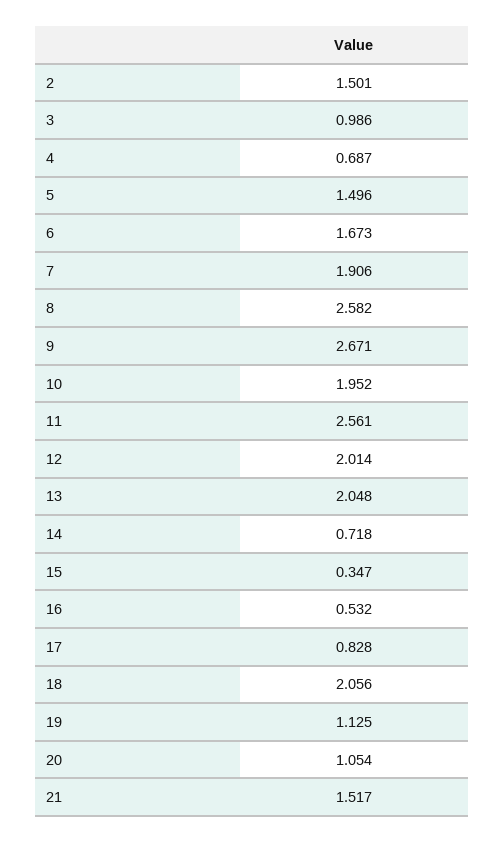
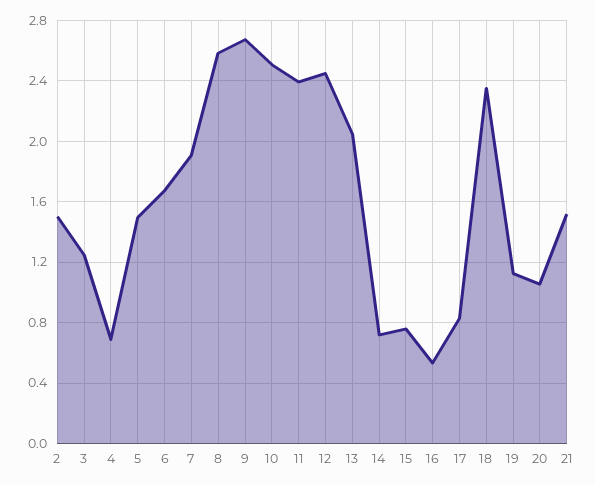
3: 0.986 -> 1.25
10: 1.952 -> 2.5
11: 2.561 -> 2.4
12: 2.014 -> 2.45
15: 0.347 -> 0.75
18: 2.056 -> 2.35

